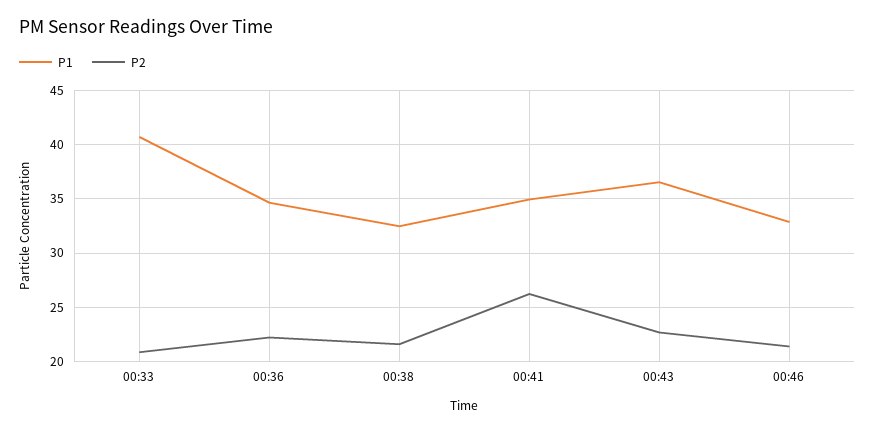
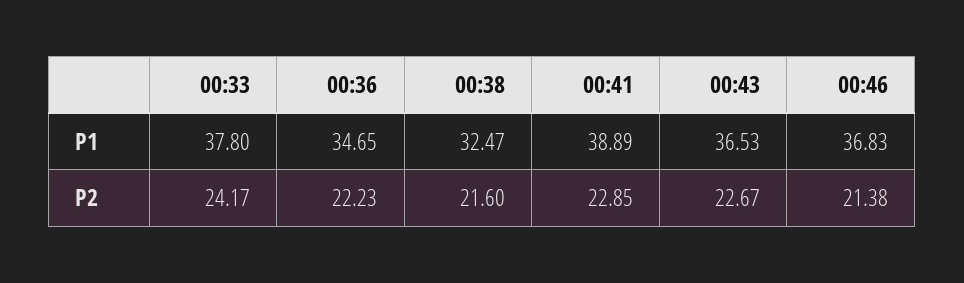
P1, 00:33: 41 -> 37.8
P2, 00:33: 21 -> 24.17
P1, 00:41: 35 -> 38.89
P2, 00:41: 26 -> 22.85
P1, 00:46: 33 -> 36.83

